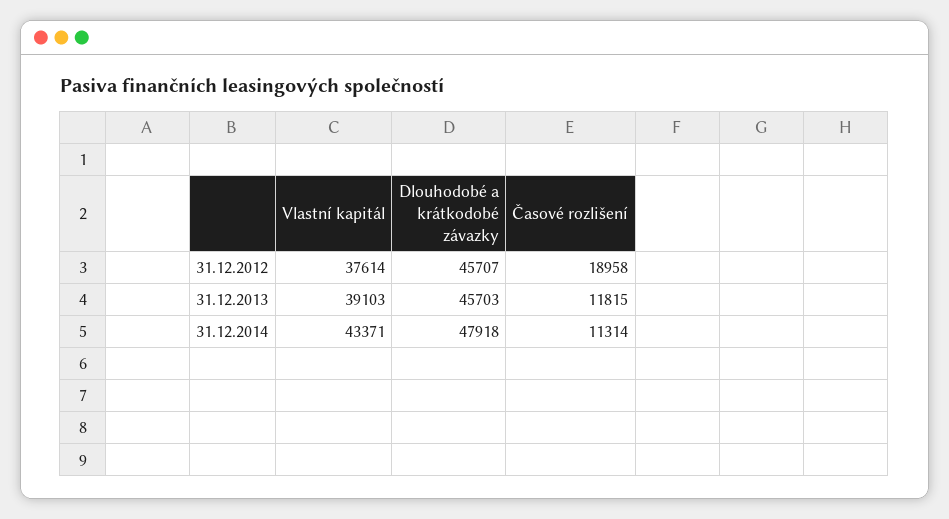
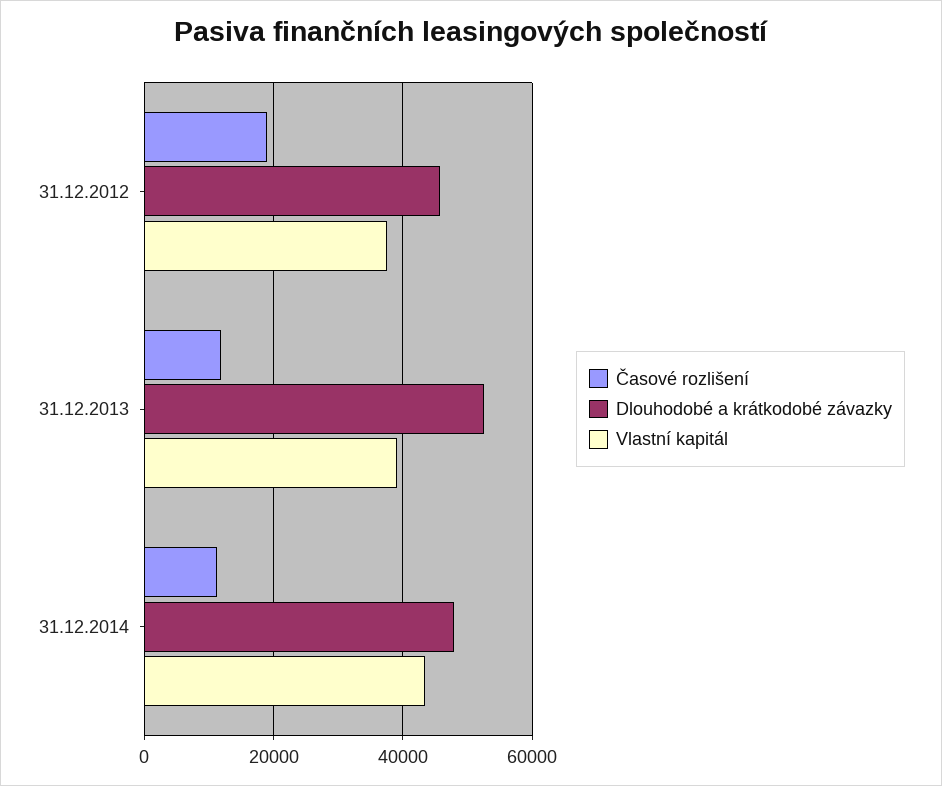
Dlouhodobé a krátkodobé závazky, 31.12.2013: 45703 -> 52000

